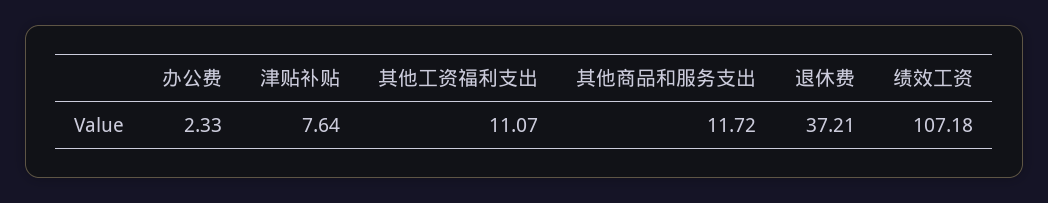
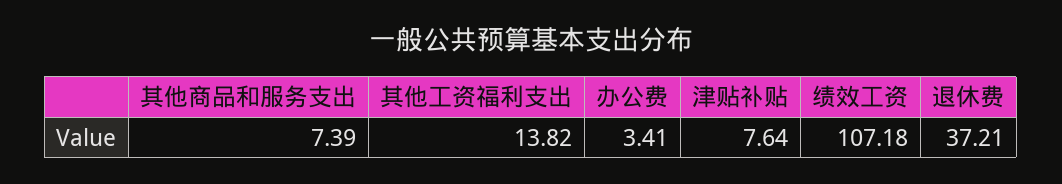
办公费: 2.33 -> 3.41
其他工资福利支出: 11.07 -> 13.82
其他商品和服务支出: 11.72 -> 7.39

